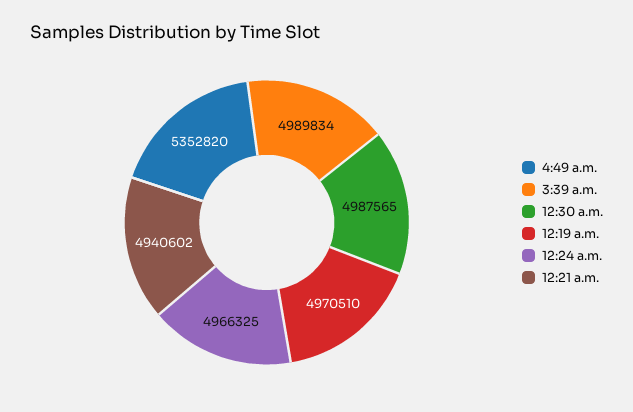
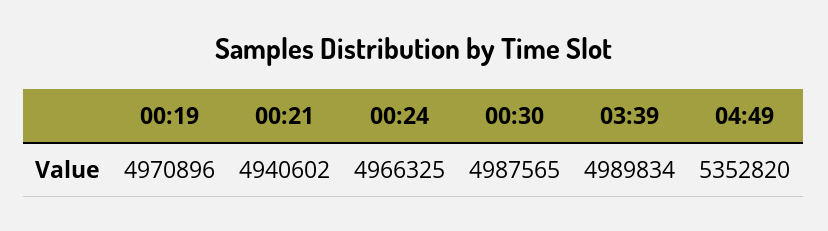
12:19 a.m.: 4970510 -> 4970896

